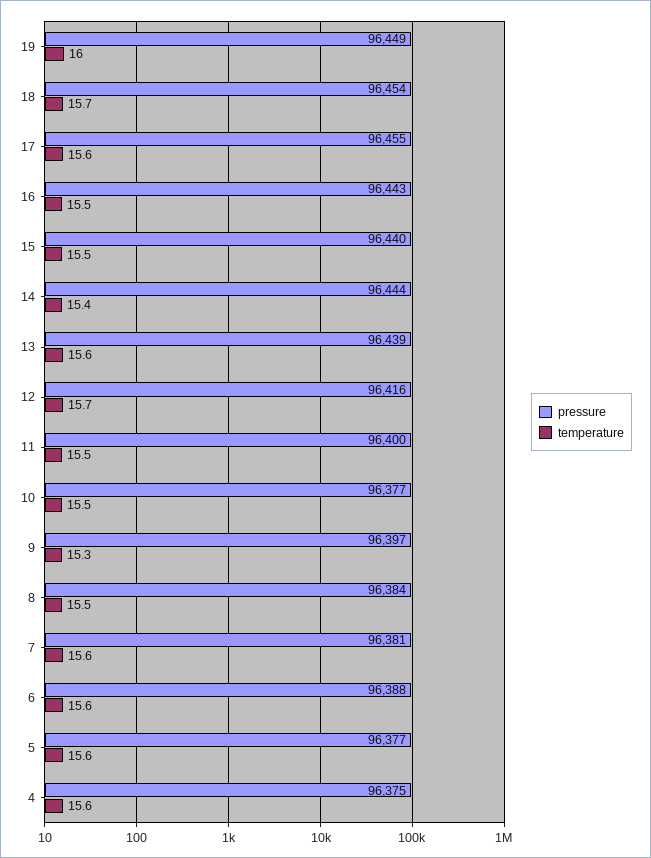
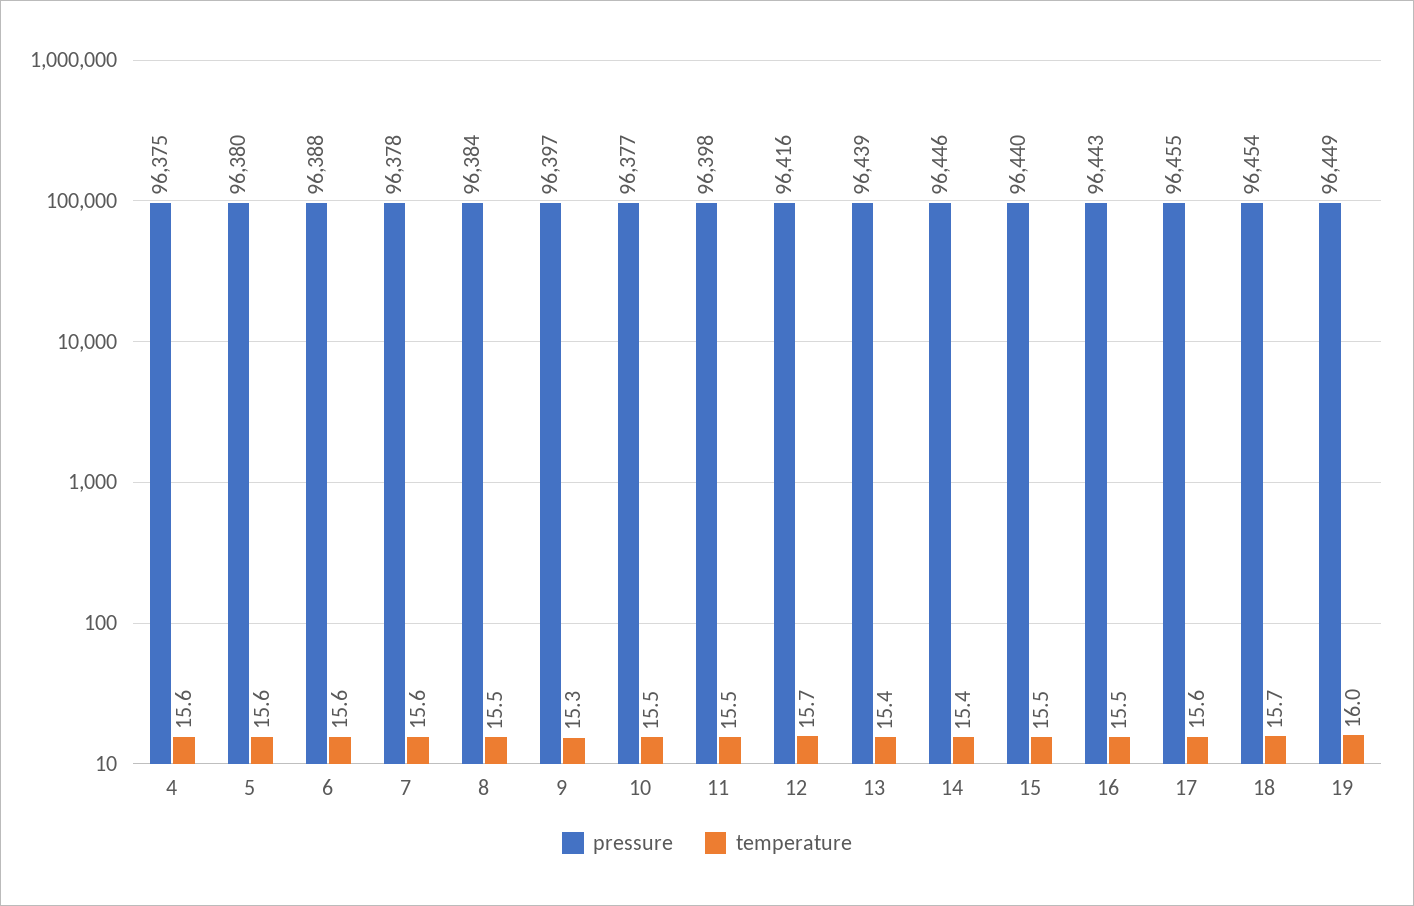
pressure, 14: 96444 -> 96446
temperature, 13: 15.6 -> 15.4
pressure, 11: 96400 -> 96398
pressure, 7: 96381 -> 96378
pressure, 5: 96377 -> 96380

